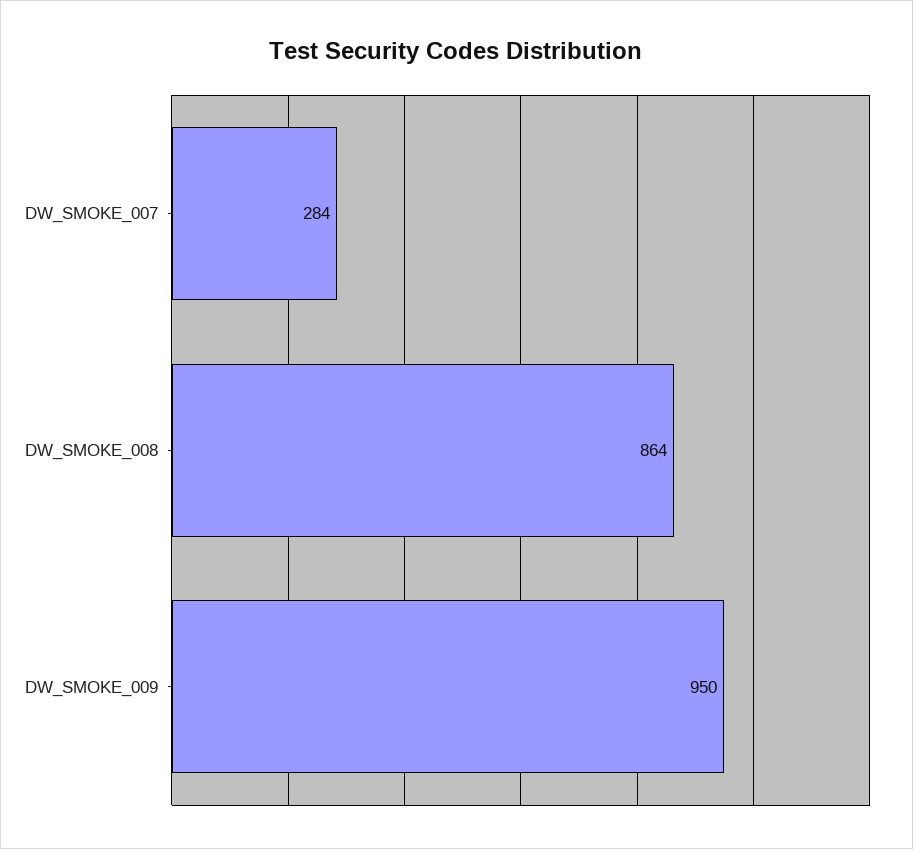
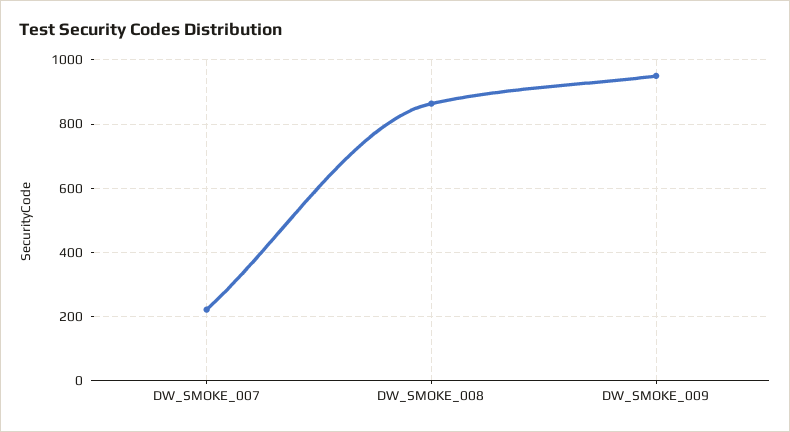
DW_SMOKE_007: 284 -> 220

